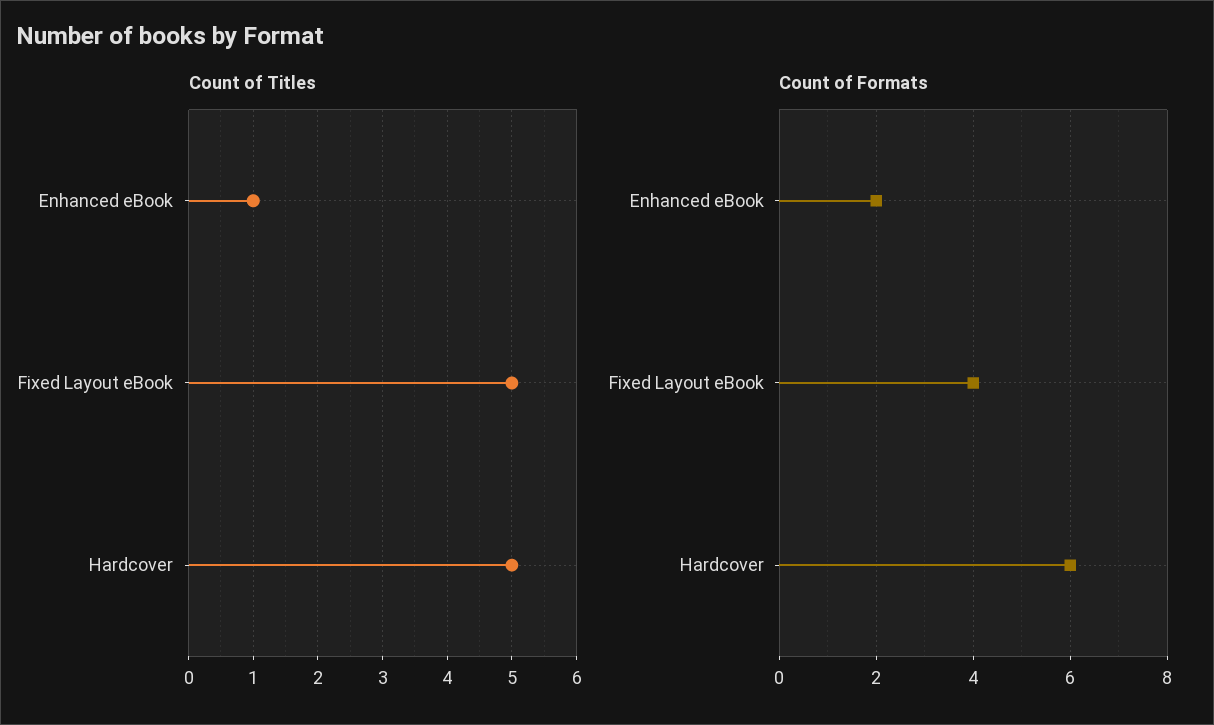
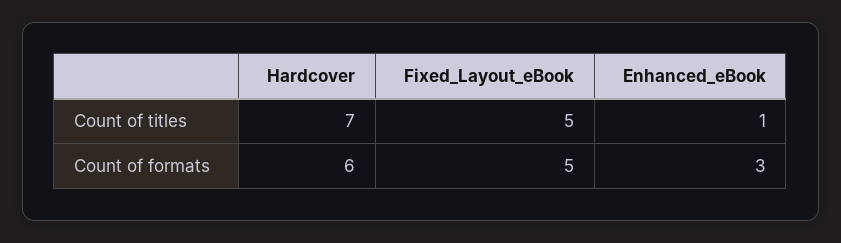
Count of Titles, Hardcover: 5 -> 7
Count of Formats, Enhanced eBook: 2 -> 3
Count of Formats, Fixed Layout eBook: 4 -> 5

